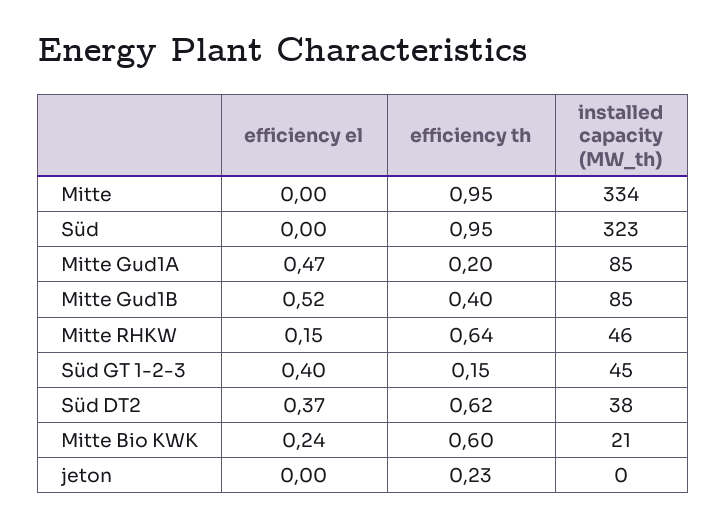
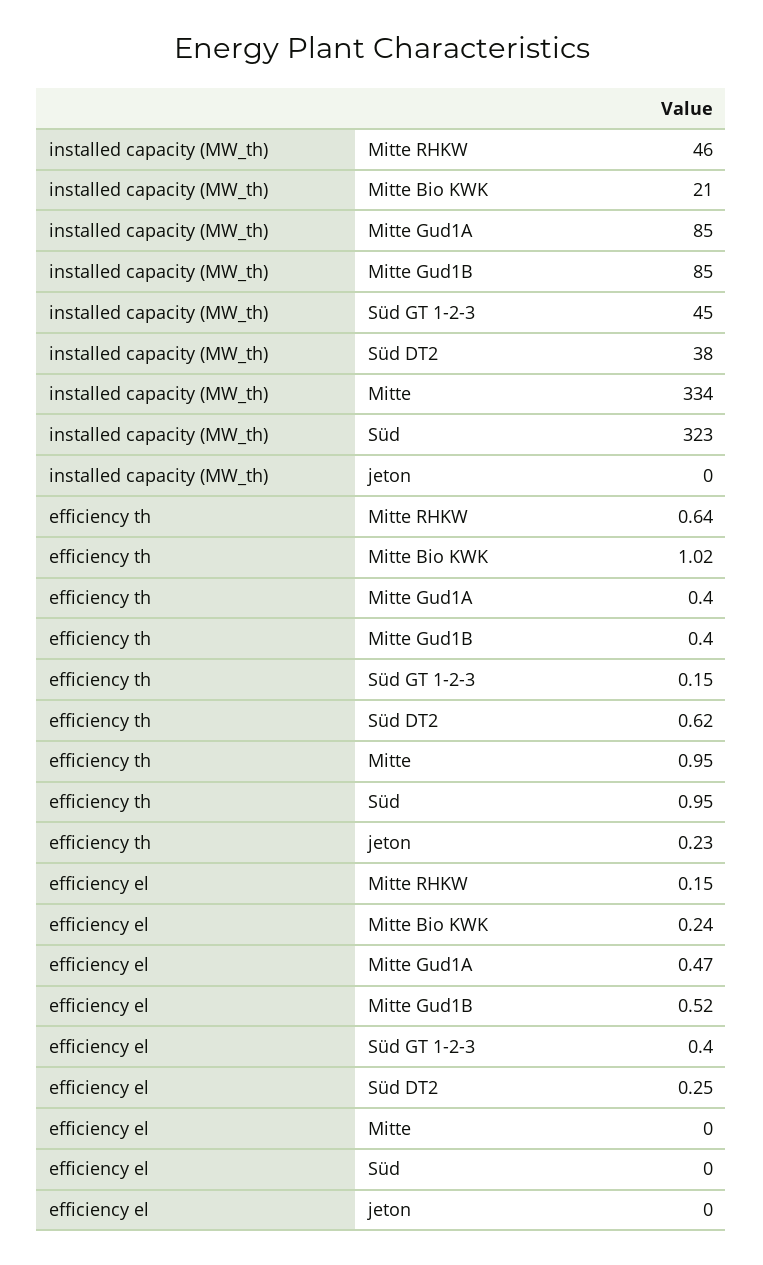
efficiency th, Mitte Gud1A: 0.2 -> 0.4
efficiency el, Süd DT2: 0.37 -> 0.25
efficiency th, Mitte Bio KWK: 0.6 -> 1.02

